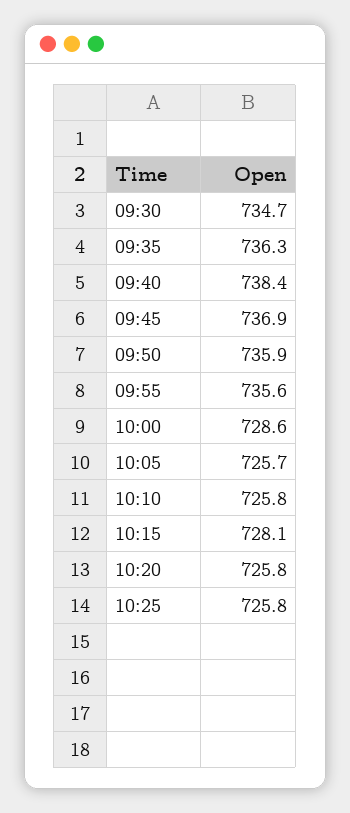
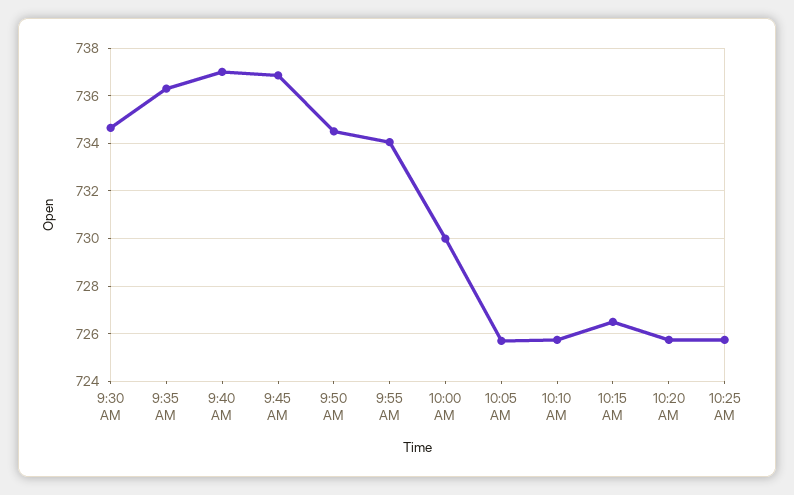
09:40: 738.4 -> 737
09:50: 735.9 -> 734.5
09:55: 735.6 -> 734
10:00: 728.6 -> 730
10:15: 728.1 -> 726.5

